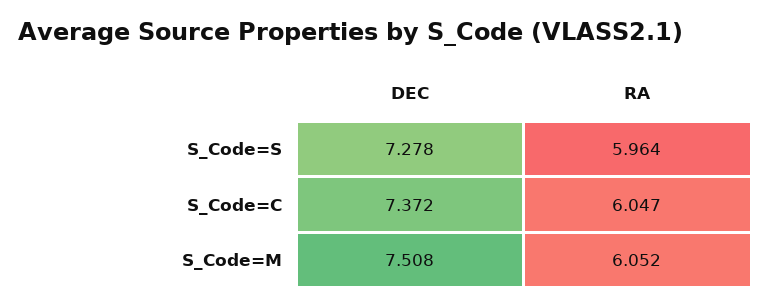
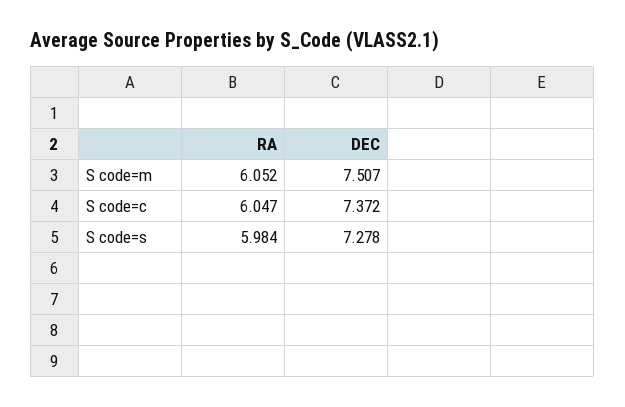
RA, S_Code=S: 5.964 -> 5.984
DEC, S_Code=M: 7.508 -> 7.507

